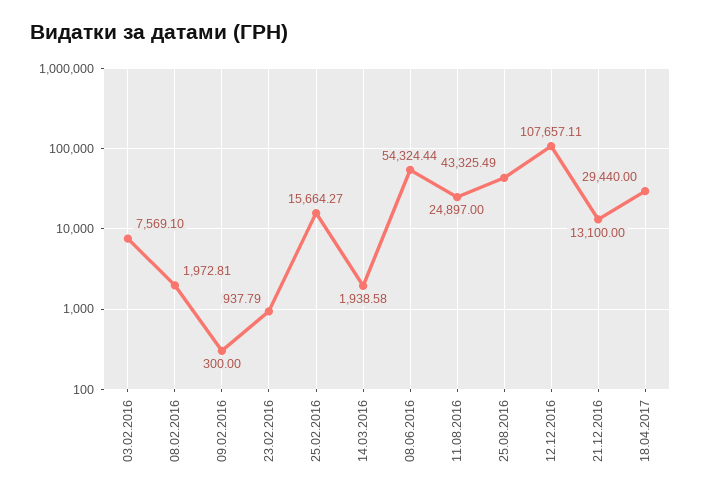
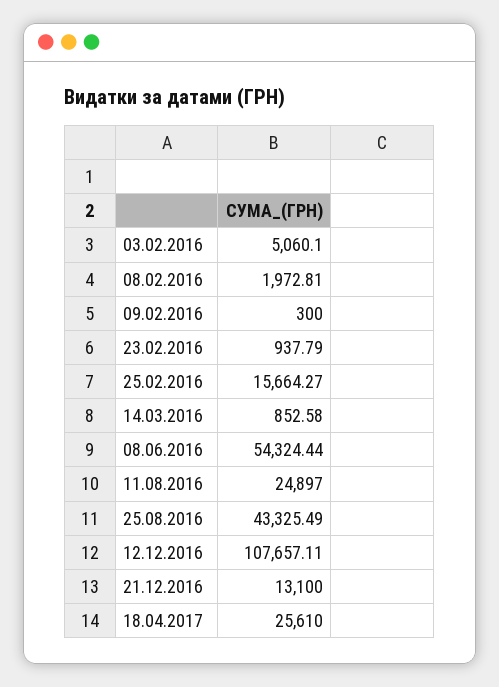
03.02.2016: 7569.1 -> 5060.1
14.03.2016: 1938.58 -> 852.58
18.04.2017: 29440 -> 25610

